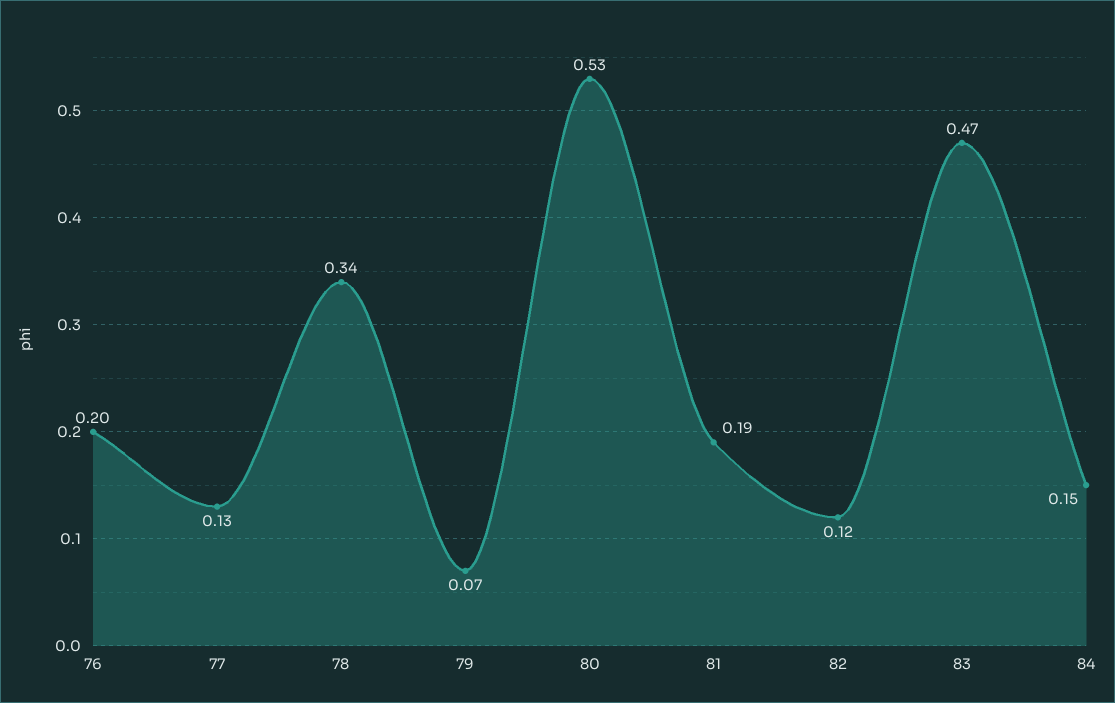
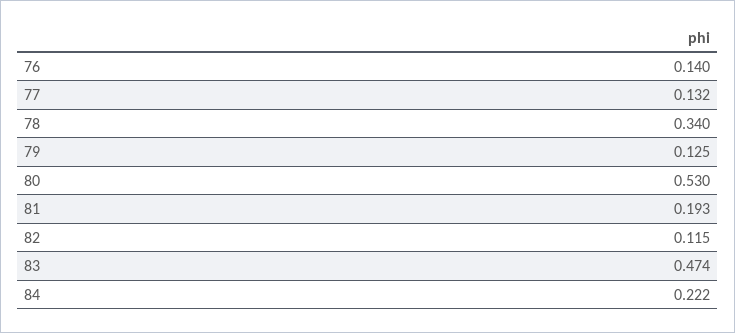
76: 0.2 -> 0.14
79: 0.07 -> 0.125
84: 0.15 -> 0.222

